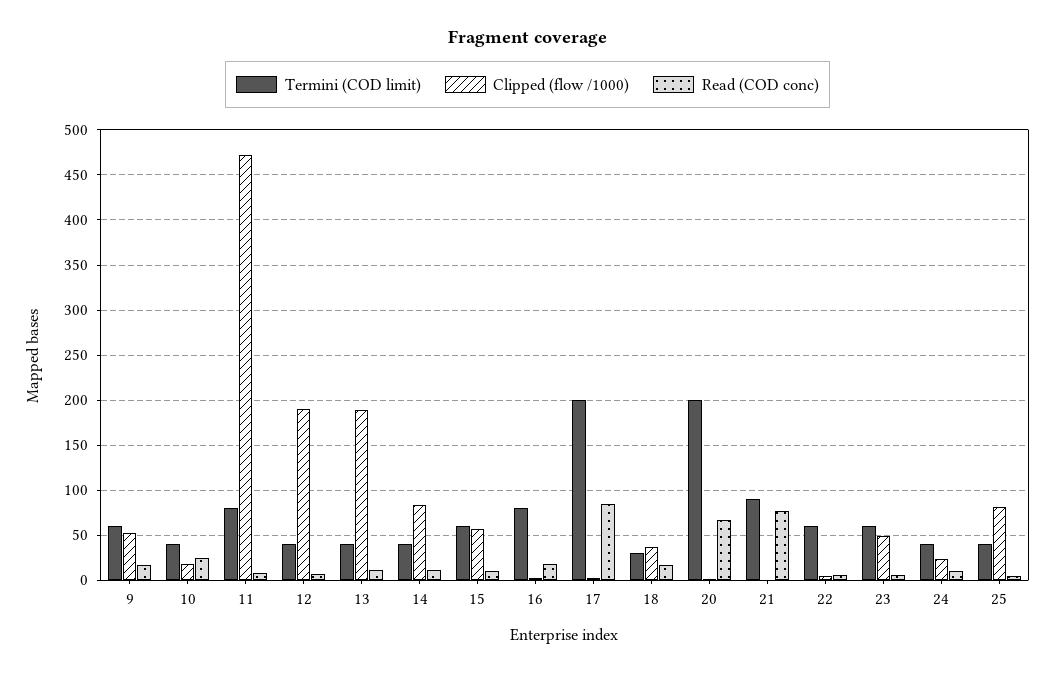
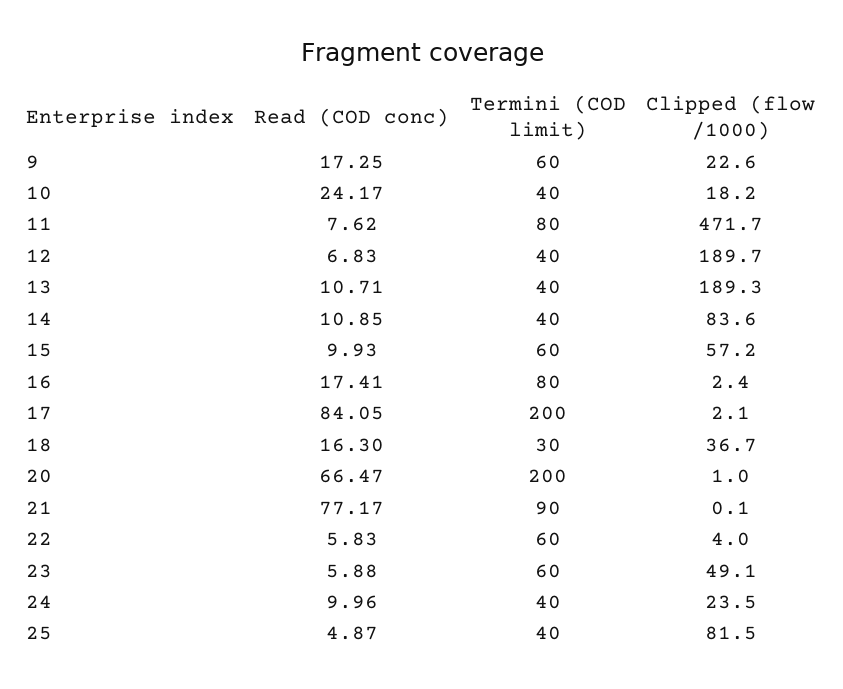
Clipped (flow /1000), 9: 50 -> 22.6

